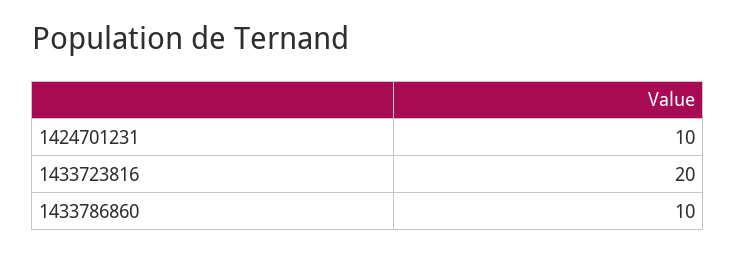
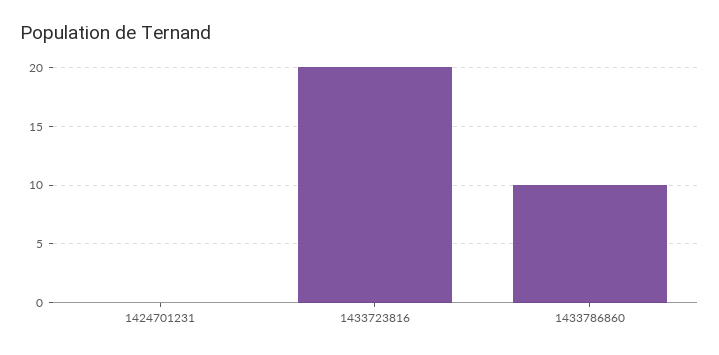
1424701231: 10 -> 0

